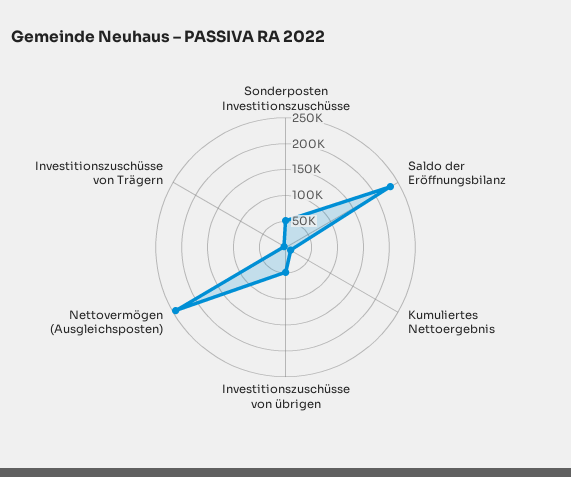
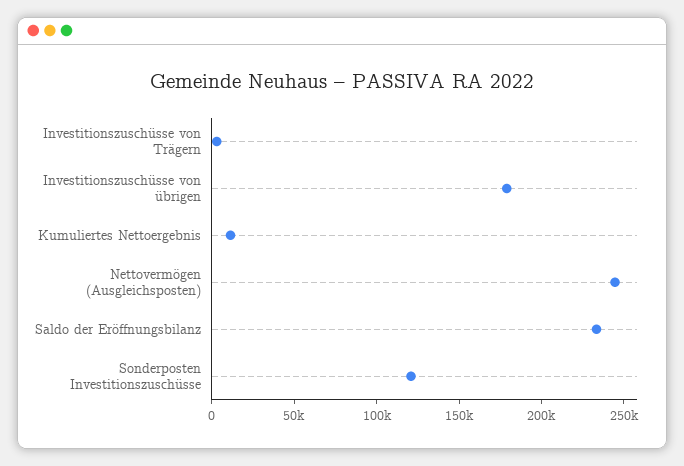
Sonderposten Investitionszuschüsse: 50000 -> 120000
Investitionszuschüsse von übrigen: 50000 -> 180000

